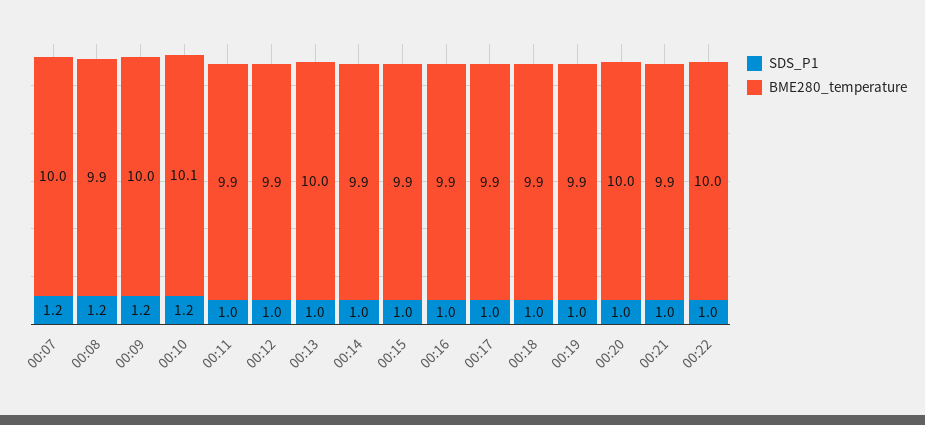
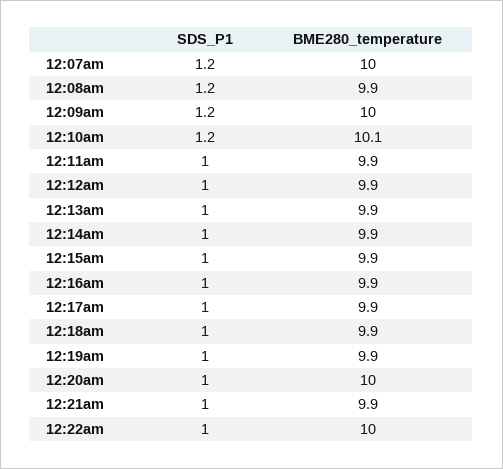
BME280_temperature, 00:13: 10 -> 9.9

